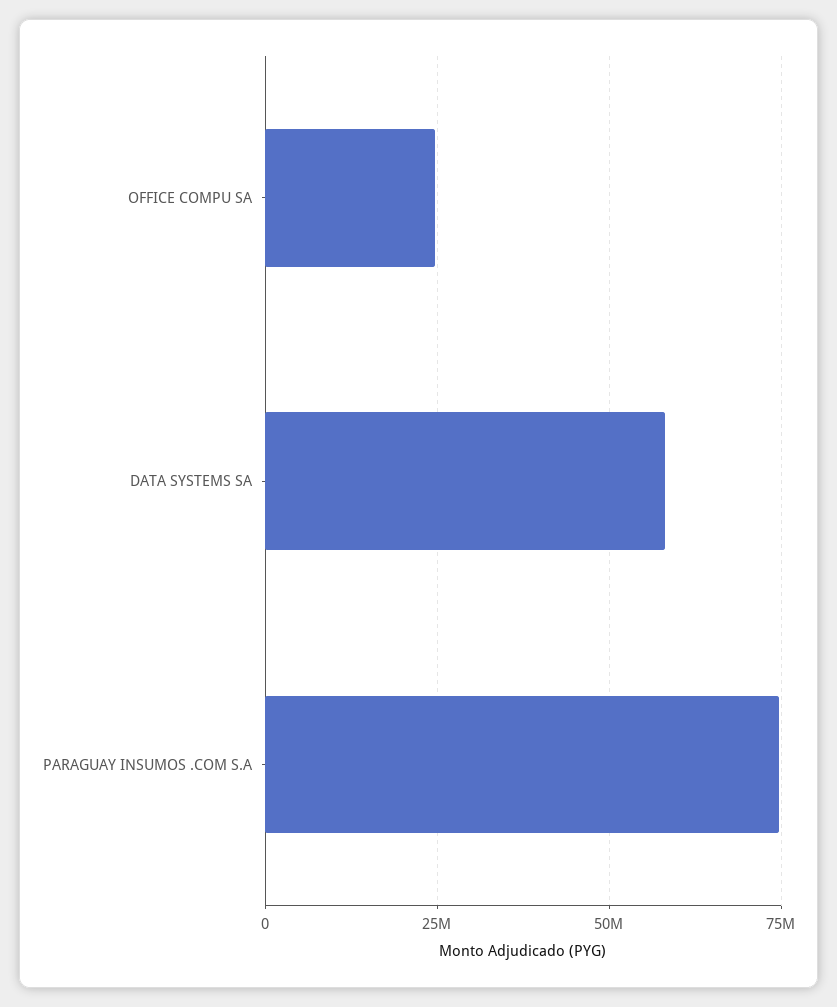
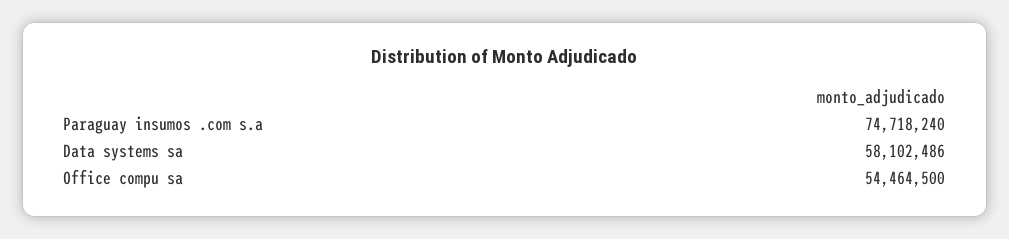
OFFICE COMPU SA: 25000000 -> 54464500

